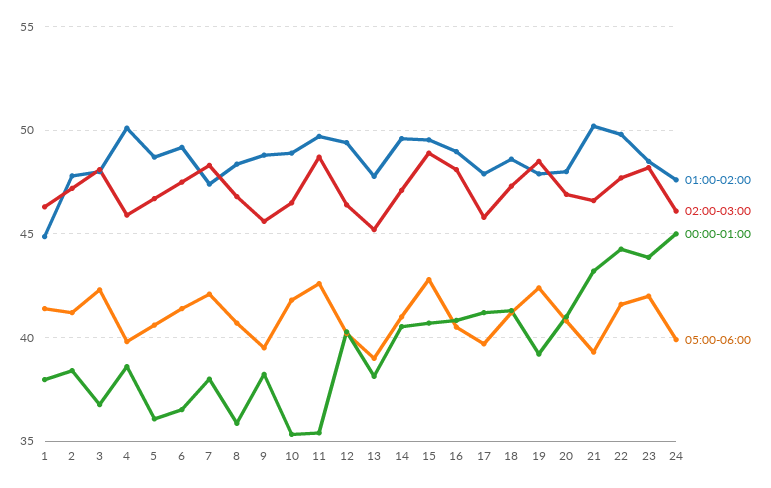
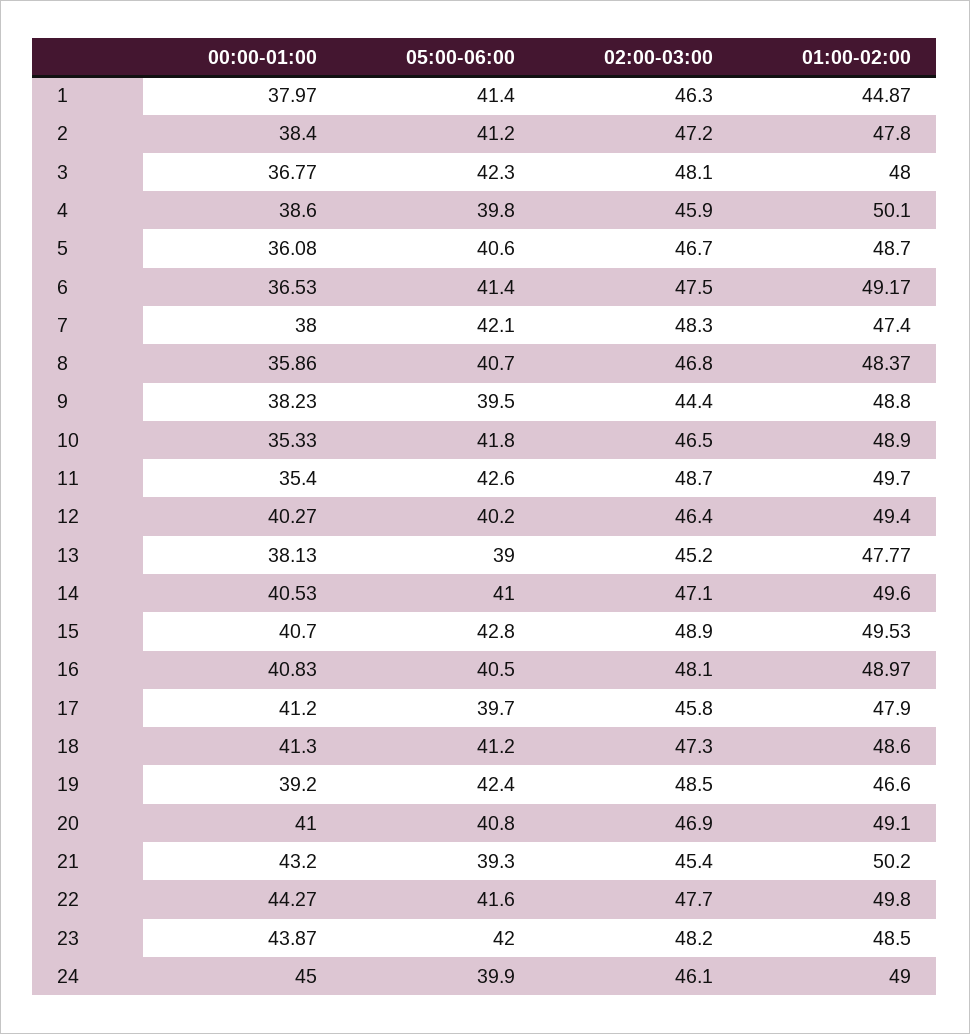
02:00-03:00, 9: 45.5 -> 44.4
01:00-02:00, 19: 48 -> 46.6
01:00-02:00, 20: 48 -> 49.1
02:00-03:00, 21: 46.5 -> 45.4
01:00-02:00, 24: 47.5 -> 49

